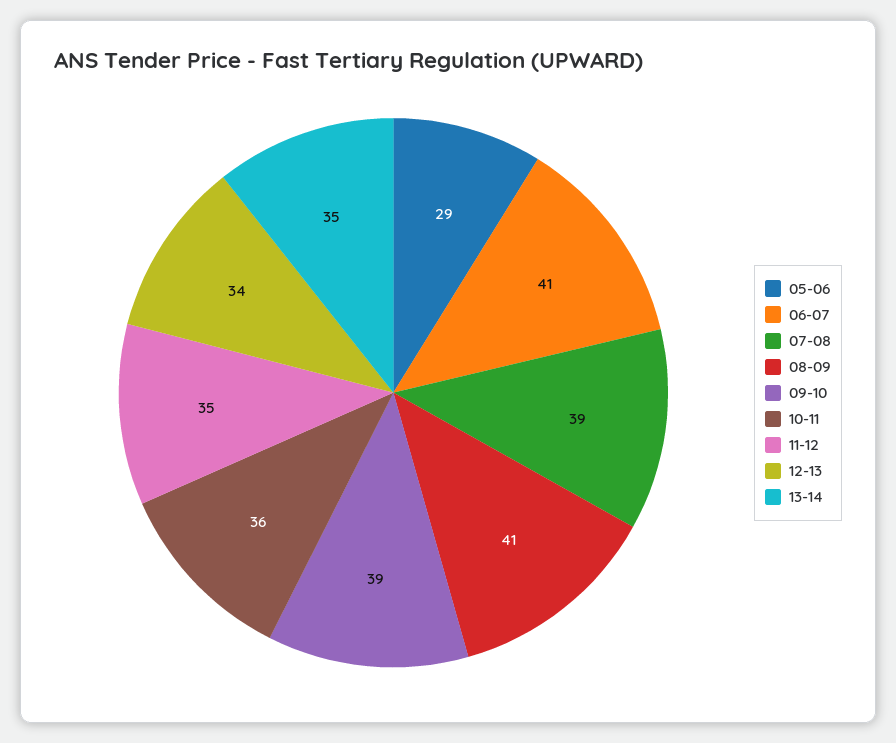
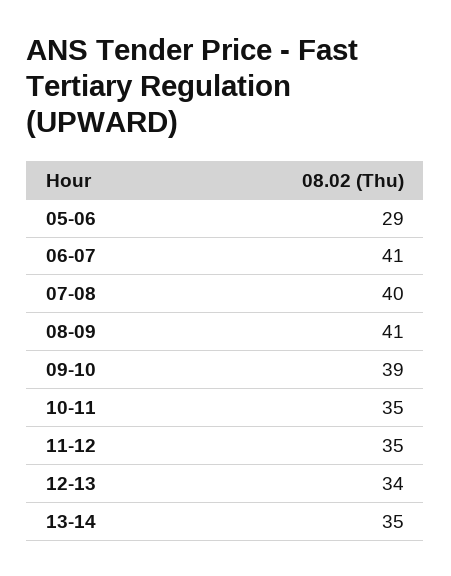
07-08: 39 -> 40
10-11: 36 -> 35

